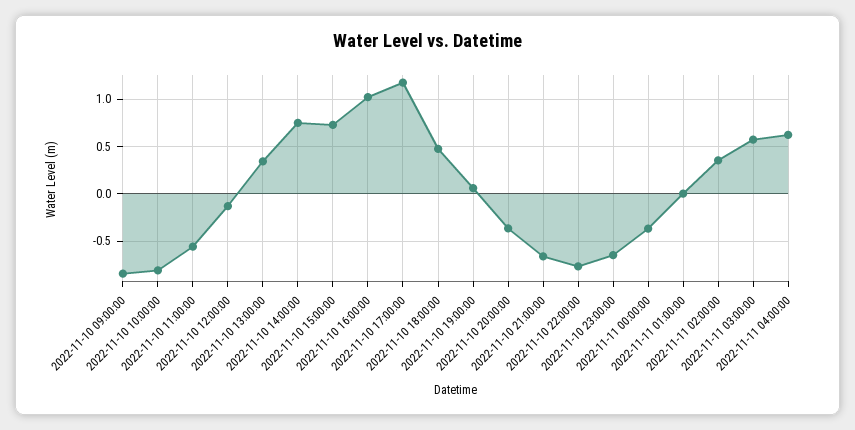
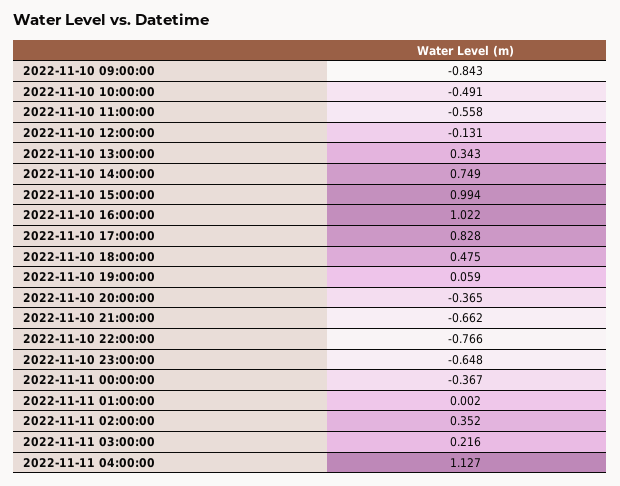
2022-11-10 10:00:00: -0.8 -> -0.491
2022-11-10 15:00:00: 0.7 -> 0.994
2022-11-10 17:00:00: 1.2 -> 0.828
2022-11-11 03:00:00: 0.6 -> 0.216
2022-11-11 04:00:00: 0.6 -> 1.127

